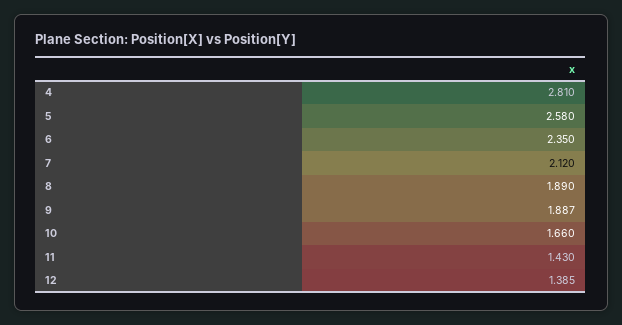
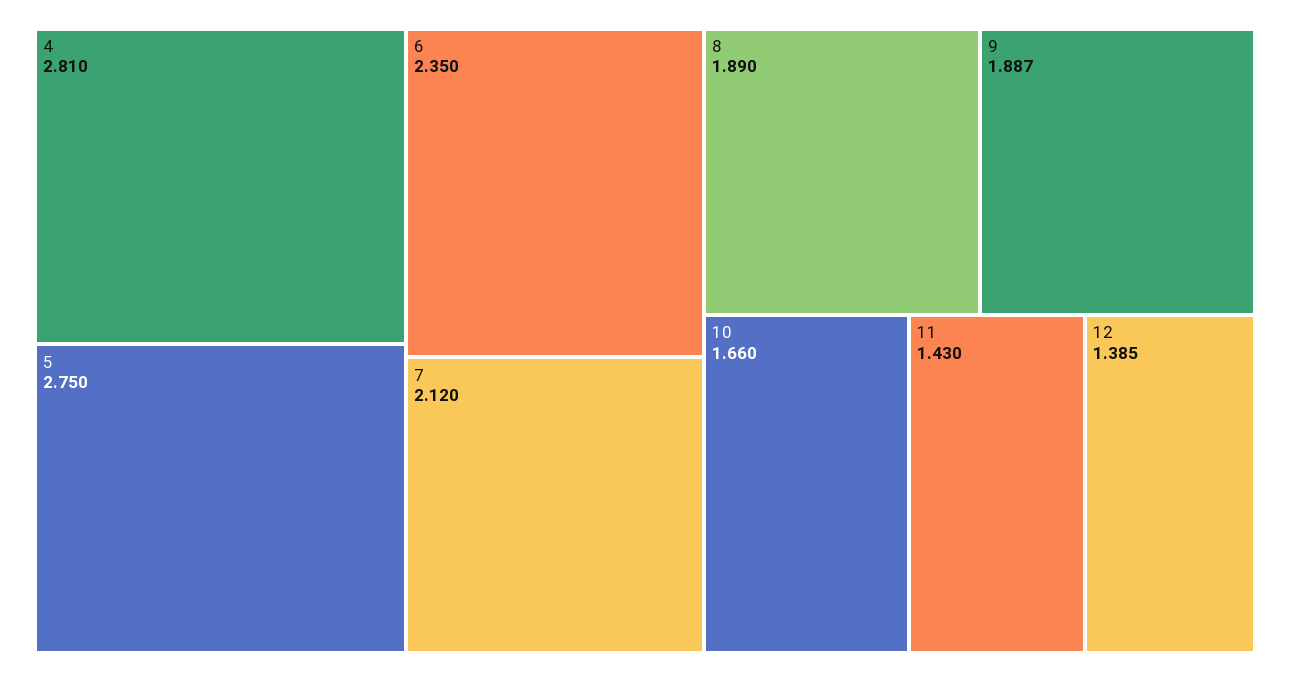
5: 2.58 -> 2.75

